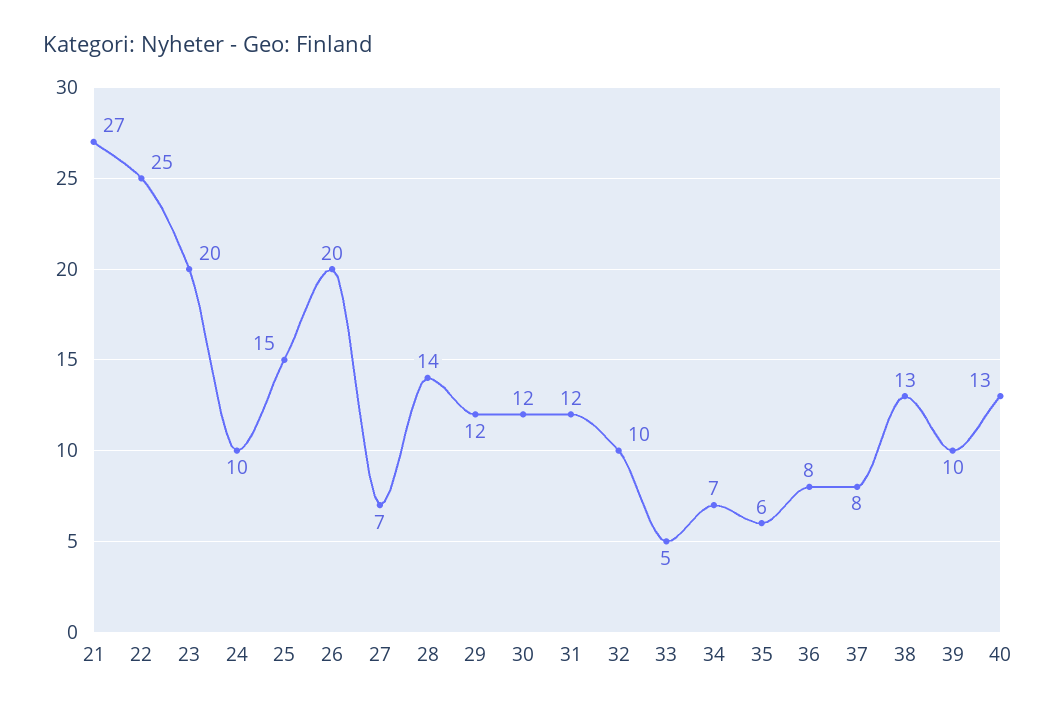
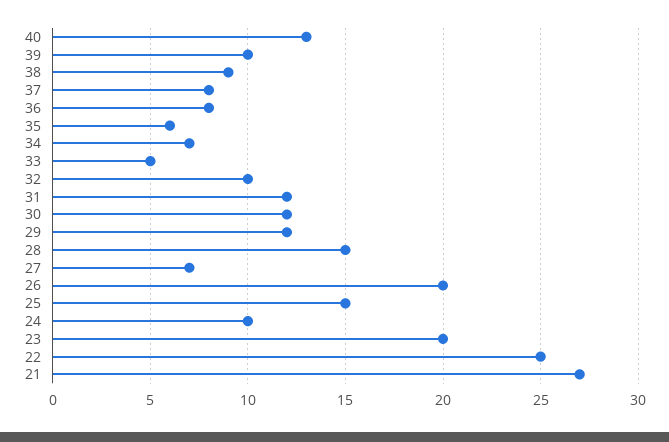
28: 14 -> 15
38: 13 -> 9

